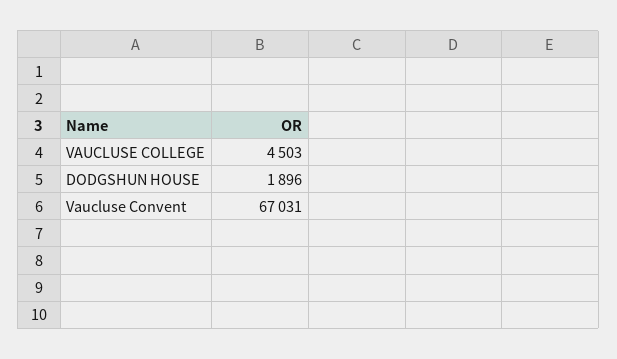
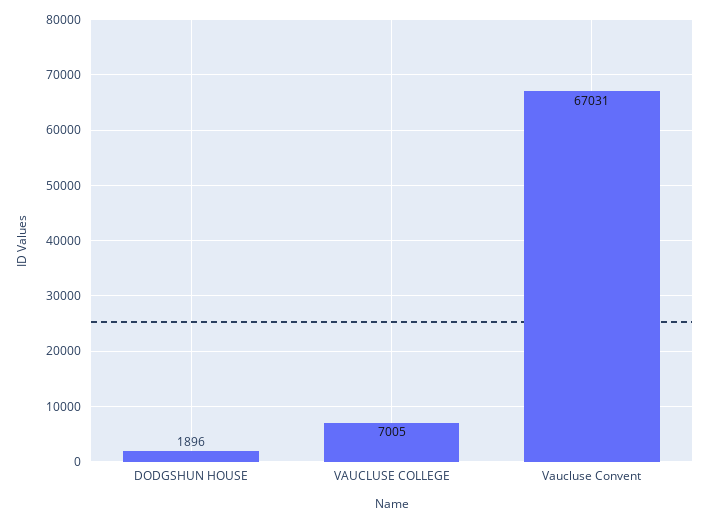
VAUCLUSE COLLEGE: 4503 -> 7005

